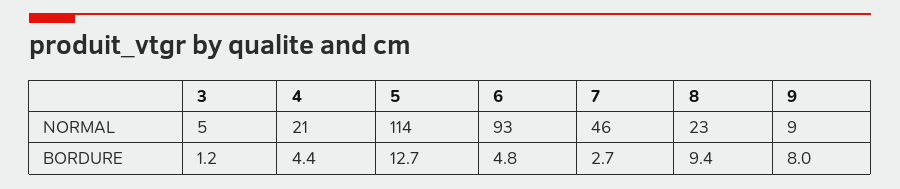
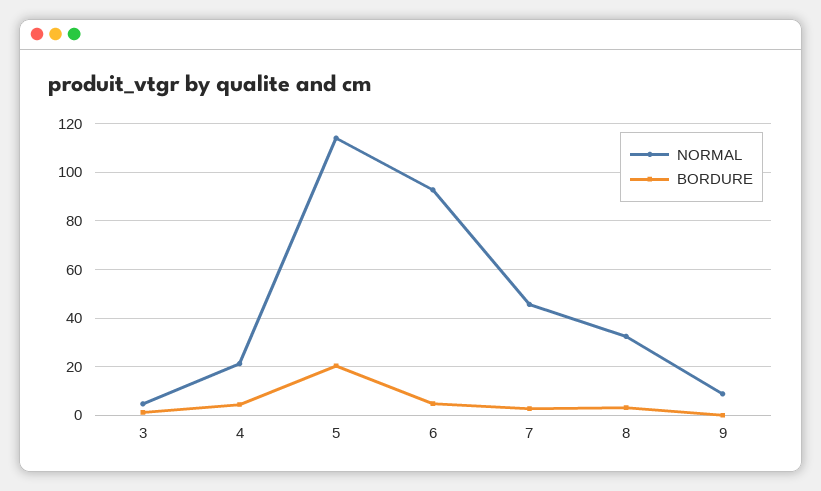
NORMAL, 8: 23 -> 32.5
BORDURE, 5: 12.7 -> 20
BORDURE, 8: 9.4 -> 2.5
BORDURE, 9: 8 -> 0

